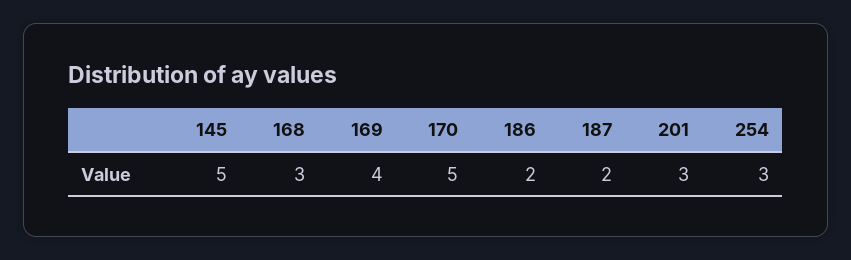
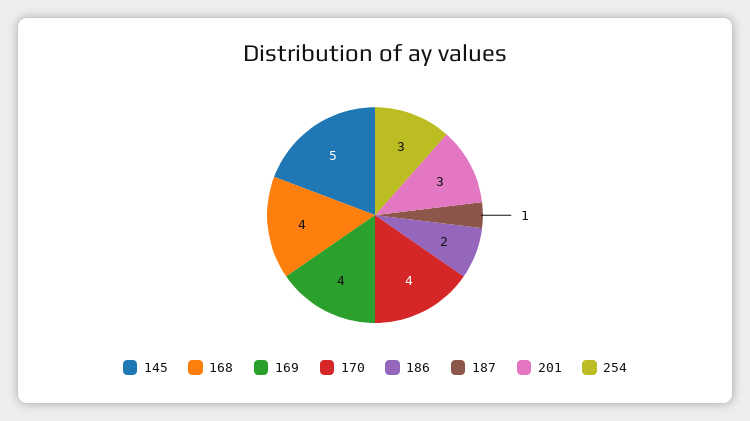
168: 3 -> 4
170: 5 -> 4
187: 2 -> 1

